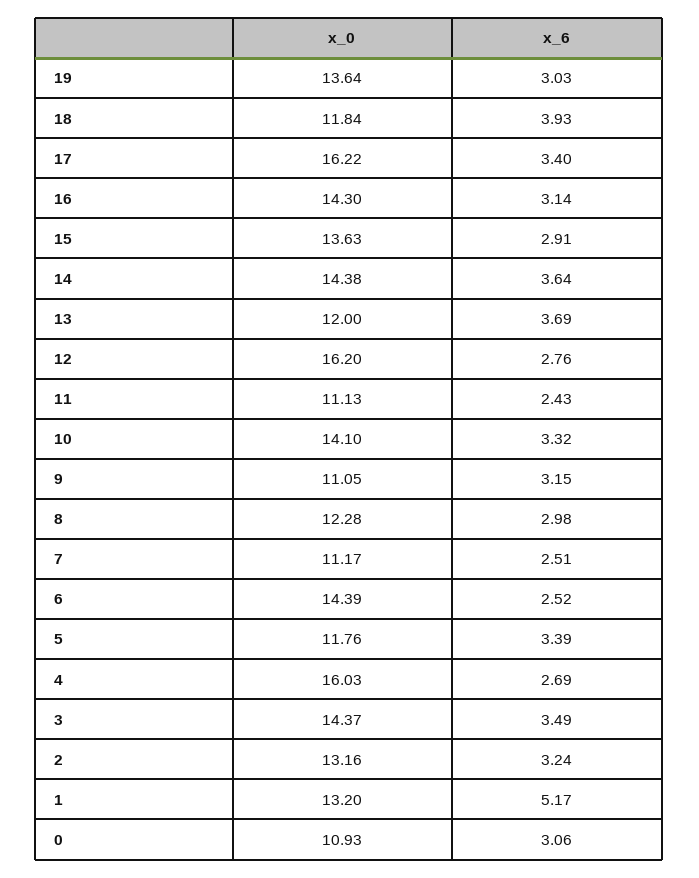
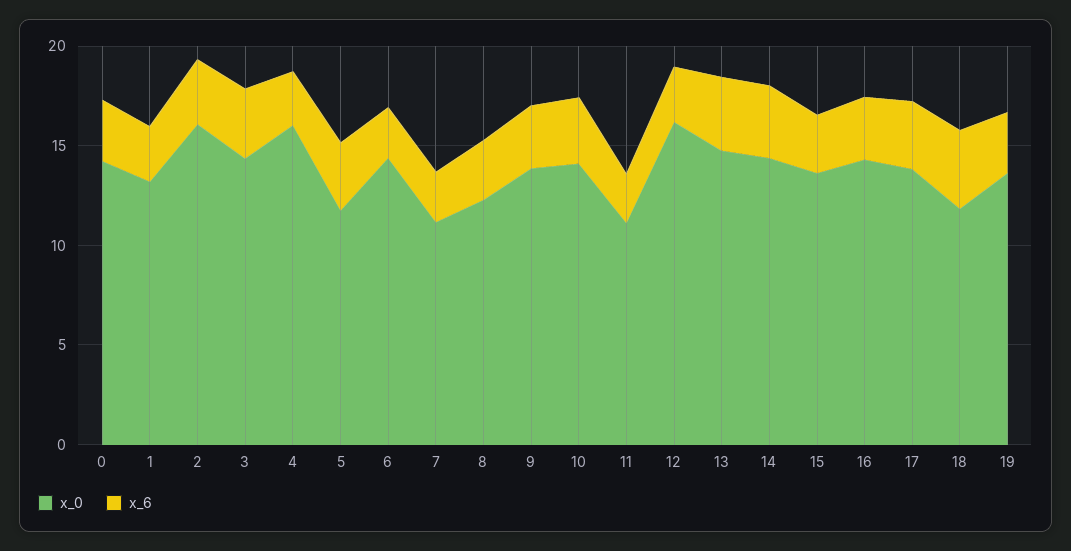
x_0, 17: 16.22 -> 14
x_0, 13: 12 -> 15
x_0, 9: 11.05 -> 14
x_0, 2: 13.16 -> 16
x_6, 1: 5.17 -> 3
x_0, 0: 10.93 -> 14

